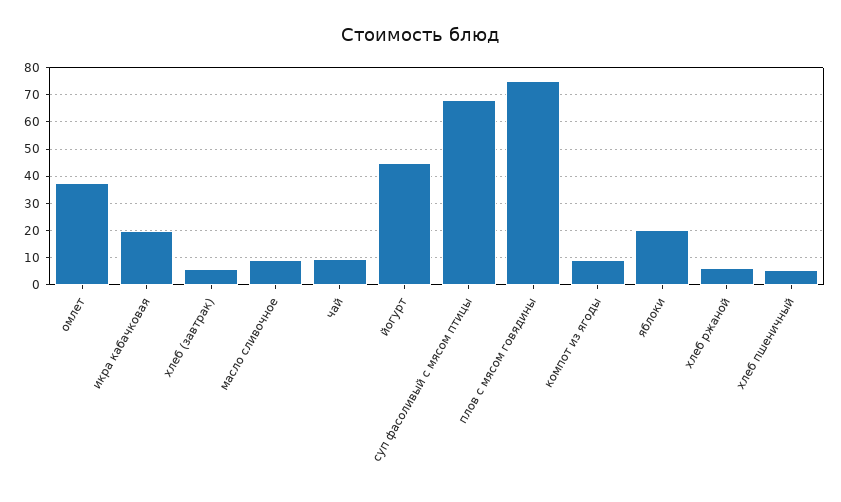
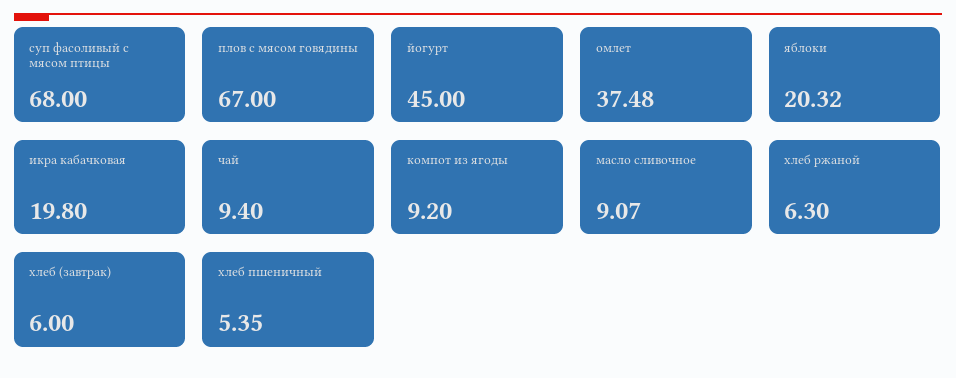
плов с мясом говядины: 75 -> 67

